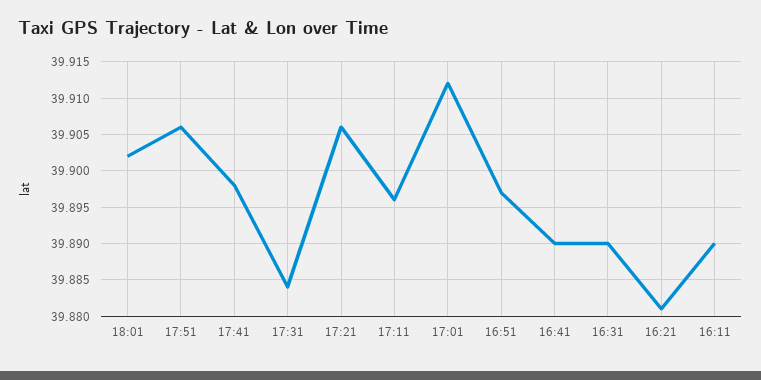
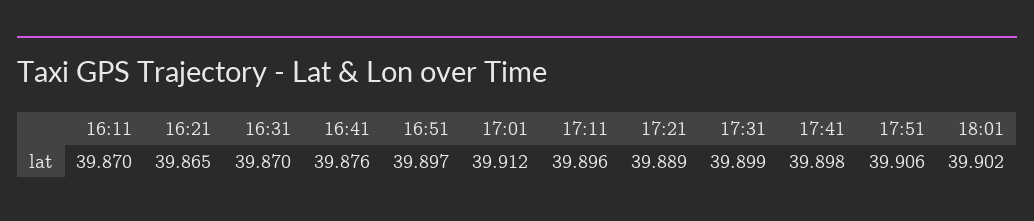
17:31: 39.884 -> 39.899
17:21: 39.906 -> 39.889
16:41: 39.89 -> 39.876
16:31: 39.89 -> 39.87
16:21: 39.881 -> 39.865
16:11: 39.89 -> 39.87

